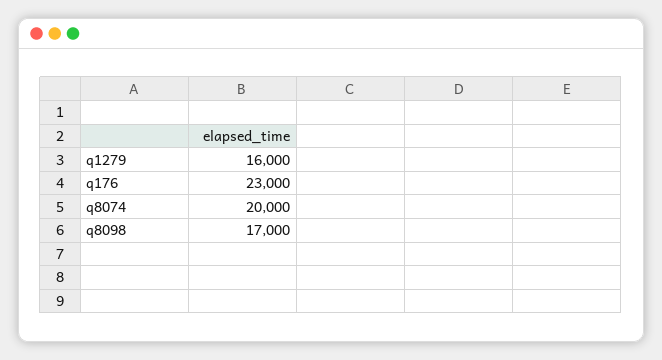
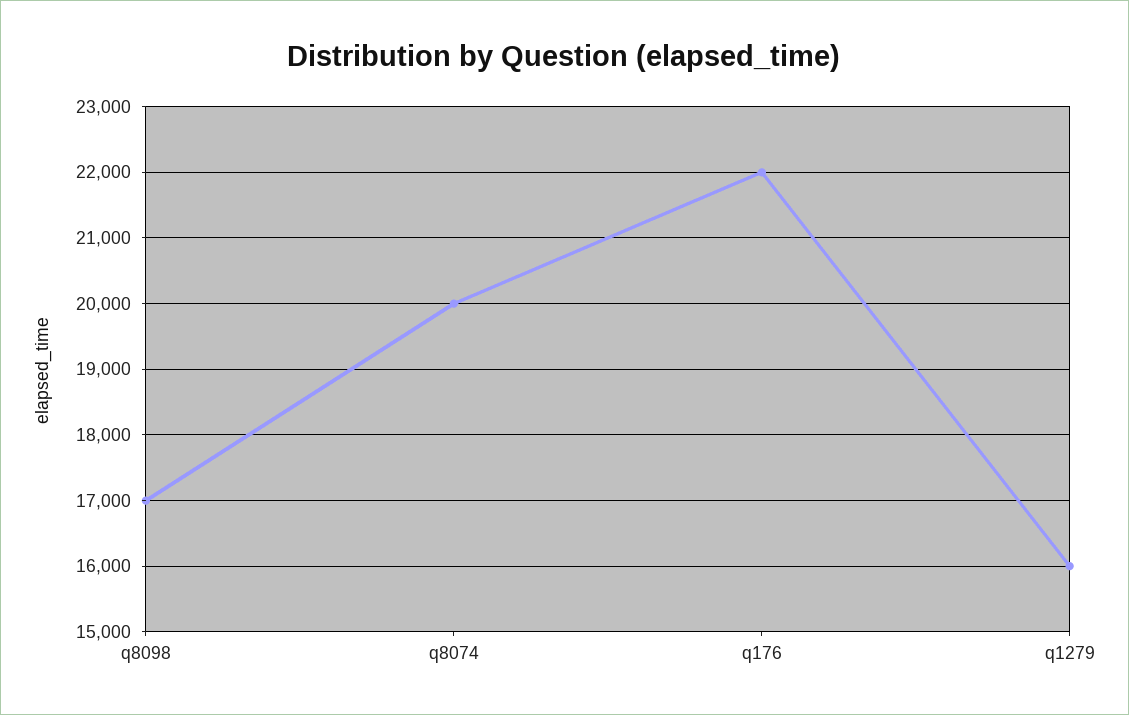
q176: 23000 -> 22000

